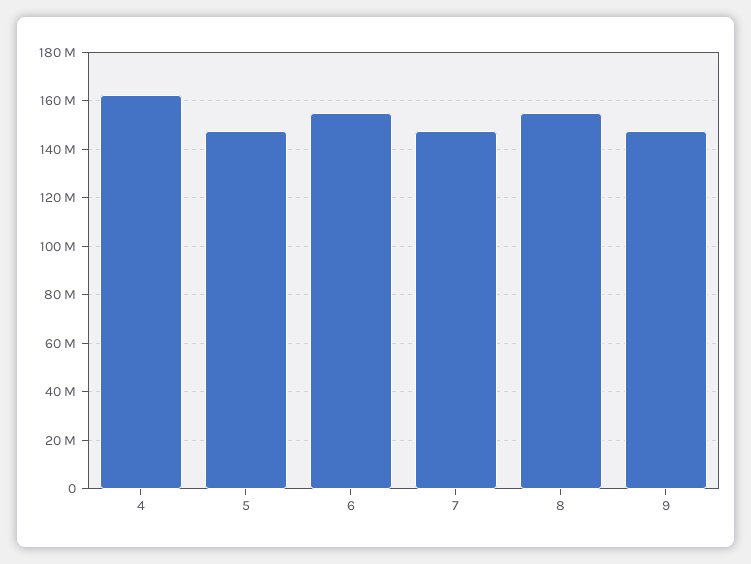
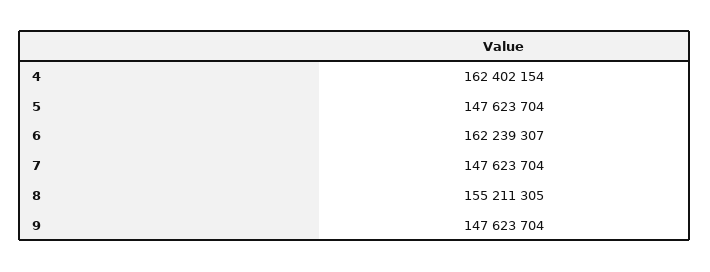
6: 155000000 -> 162239307

